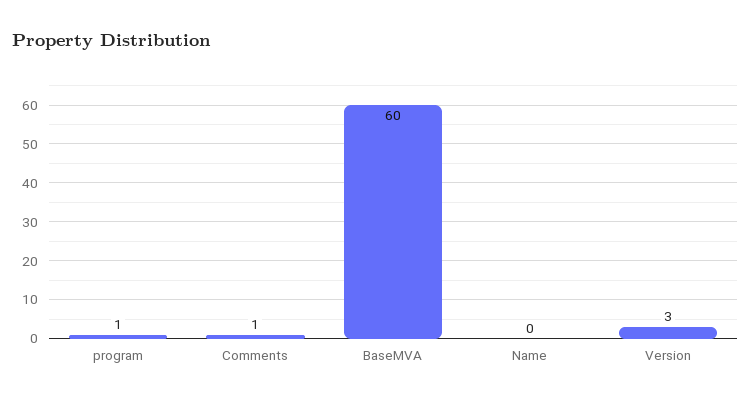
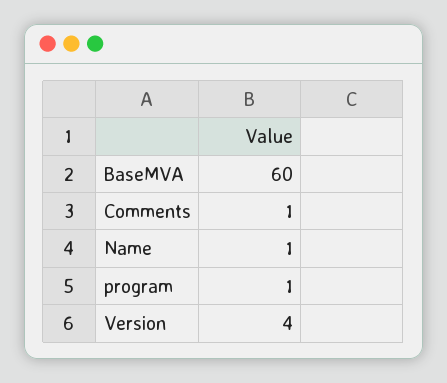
Name: 0 -> 1
Version: 3 -> 4

